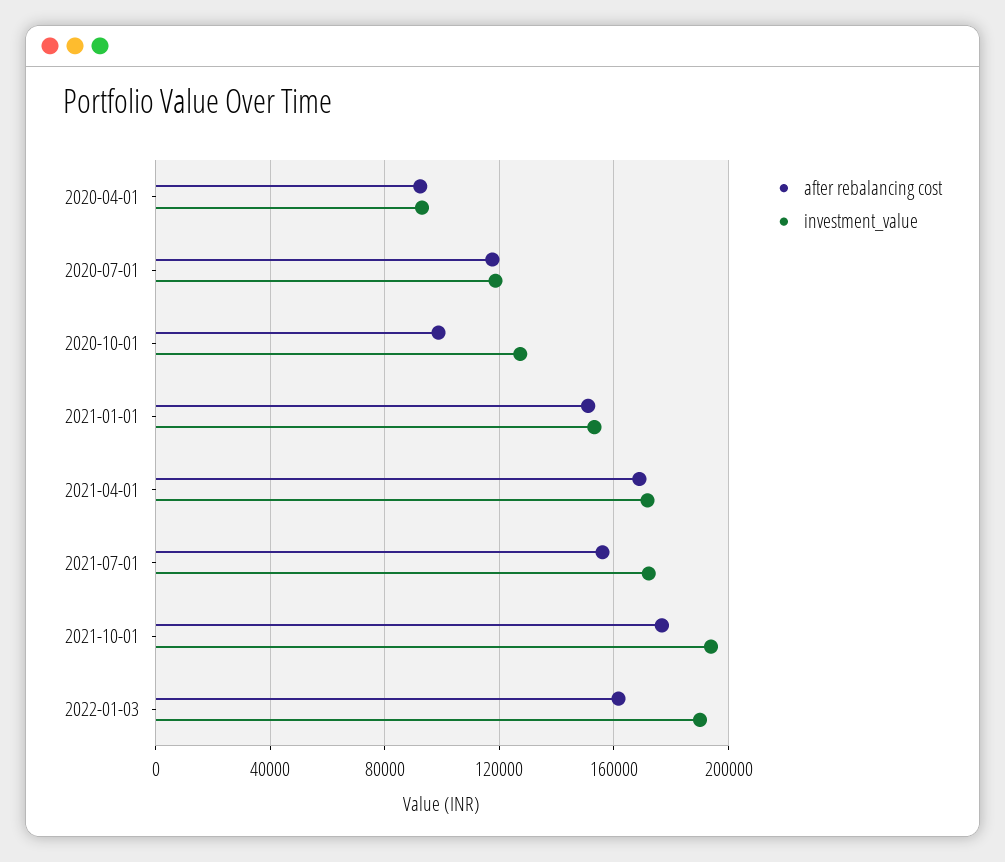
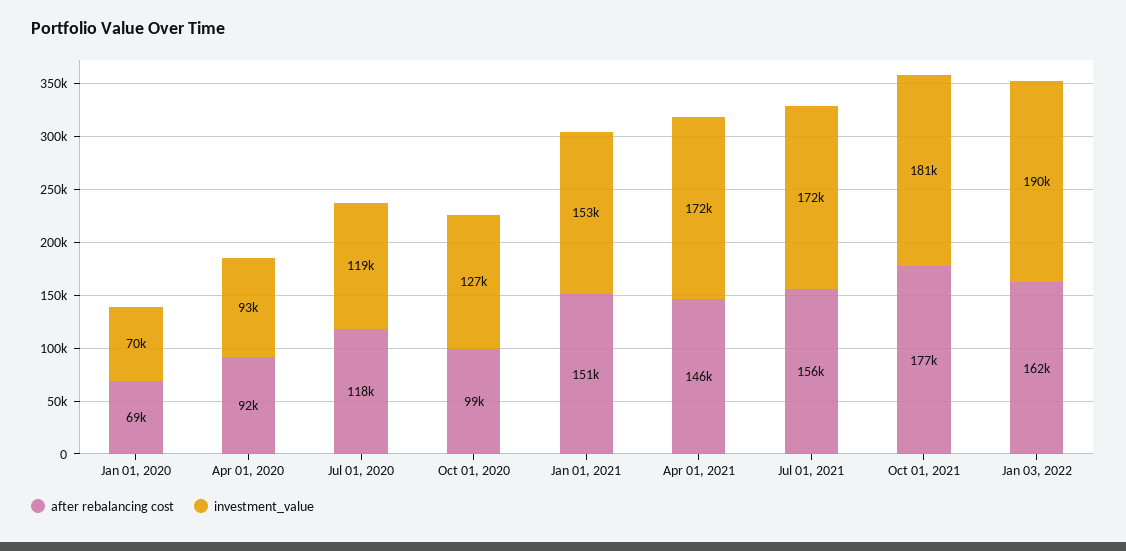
after rebalancing cost, 2021-04-01: 170000 -> 146000
investment_value, 2021-10-01: 195000 -> 181000
after rebalancing cost, Jan 01, 2020: none -> 69000
investment_value, Jan 01, 2020: none -> 70000

